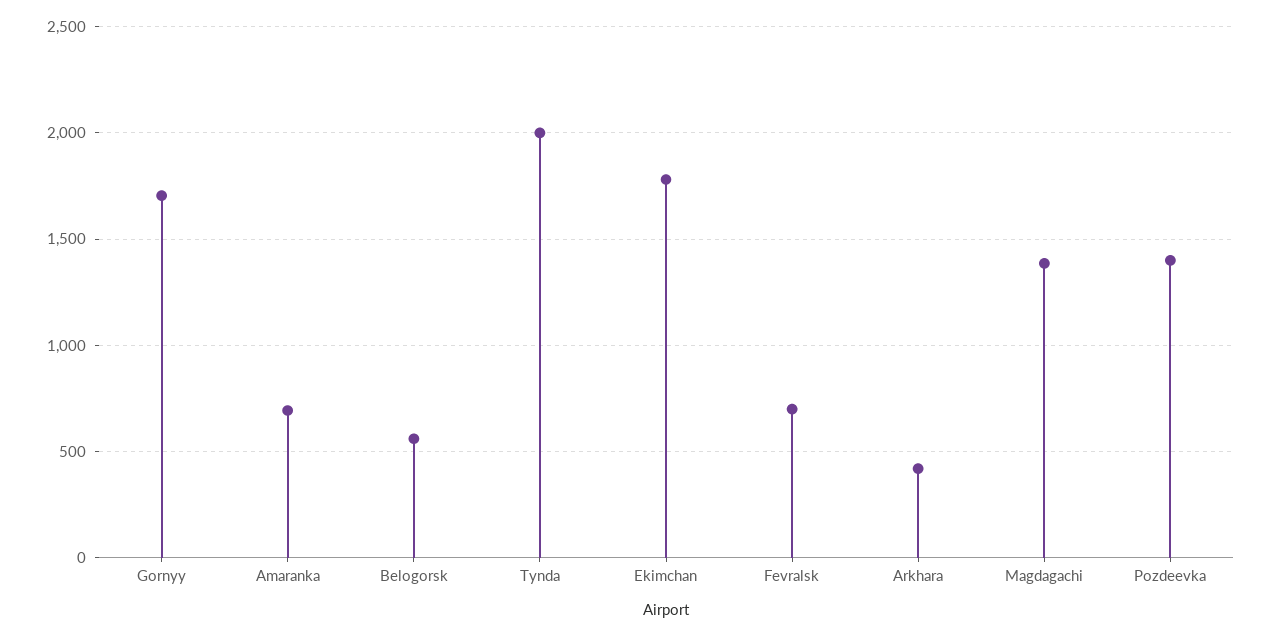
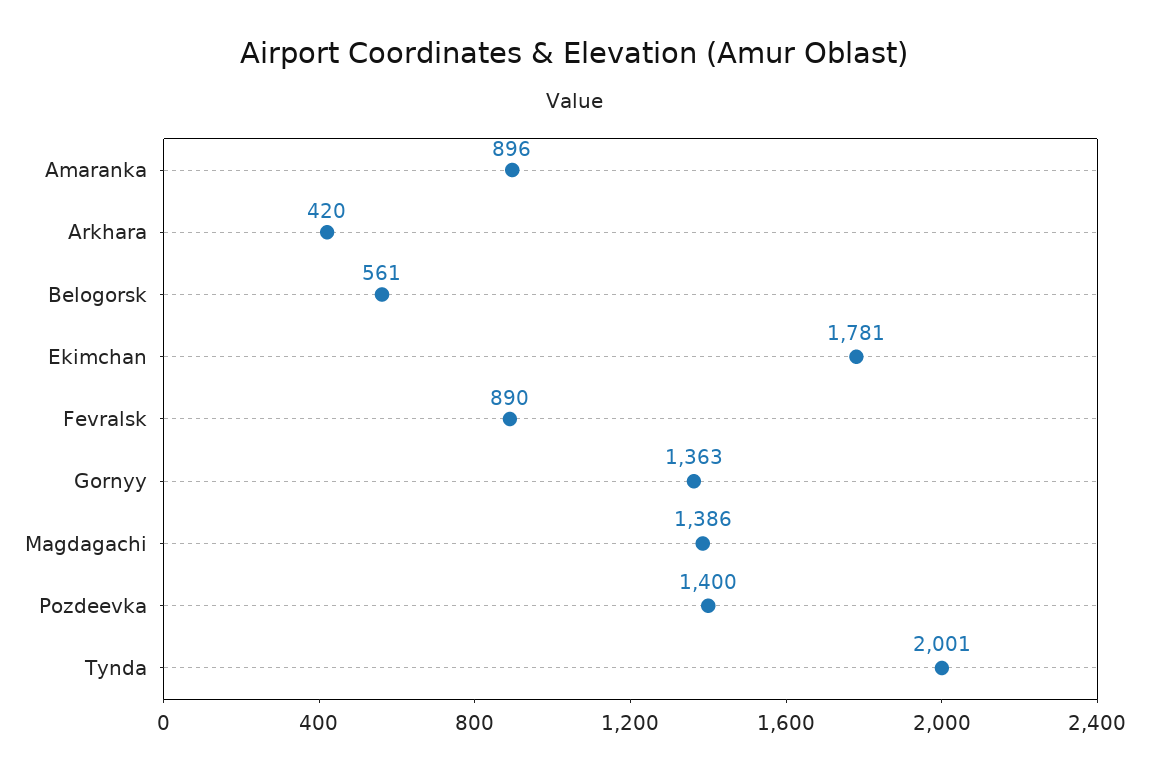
Gornyy: 1700 -> 1363
Amaranka: 700 -> 896
Fevralsk: 700 -> 890

